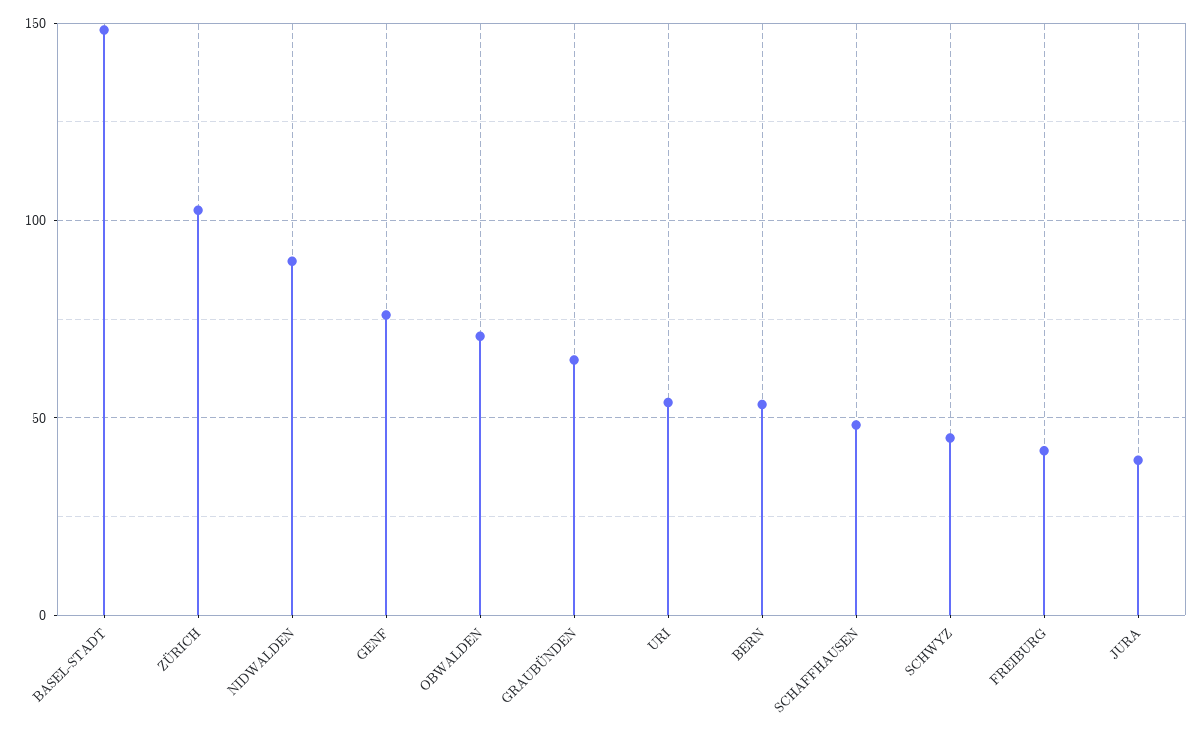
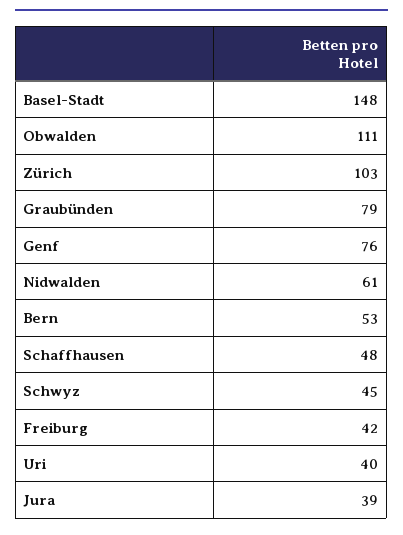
NIDWALDEN: 90 -> 61
OBWALDEN: 70 -> 111
GRAUBÜNDEN: 65 -> 79
URI: 55 -> 40

